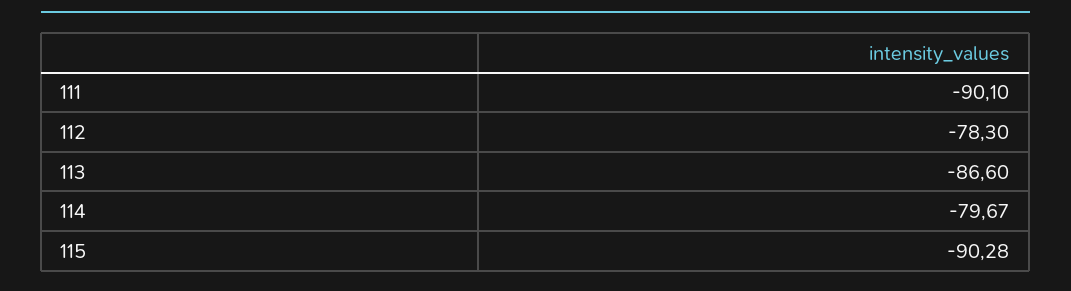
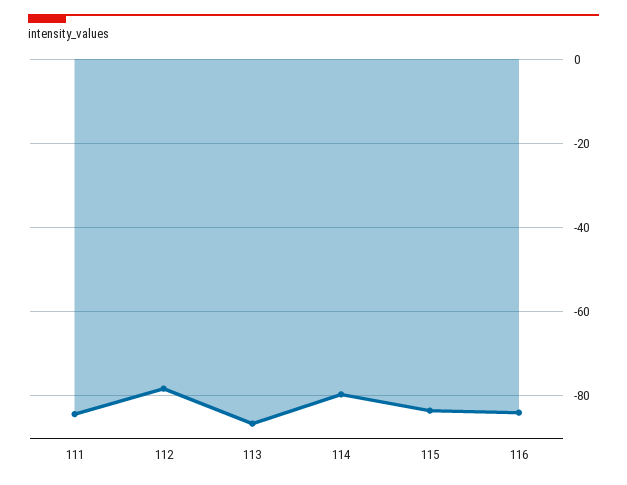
111: -90.1 -> -84
115: -90.28 -> -84
116: none -> -84

